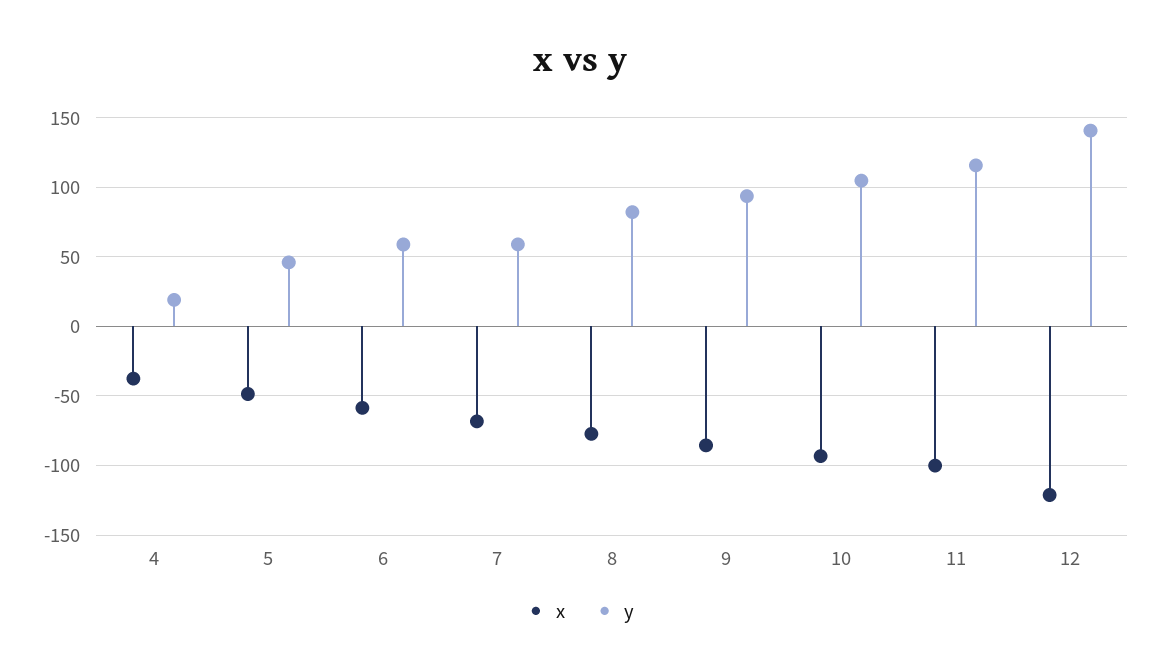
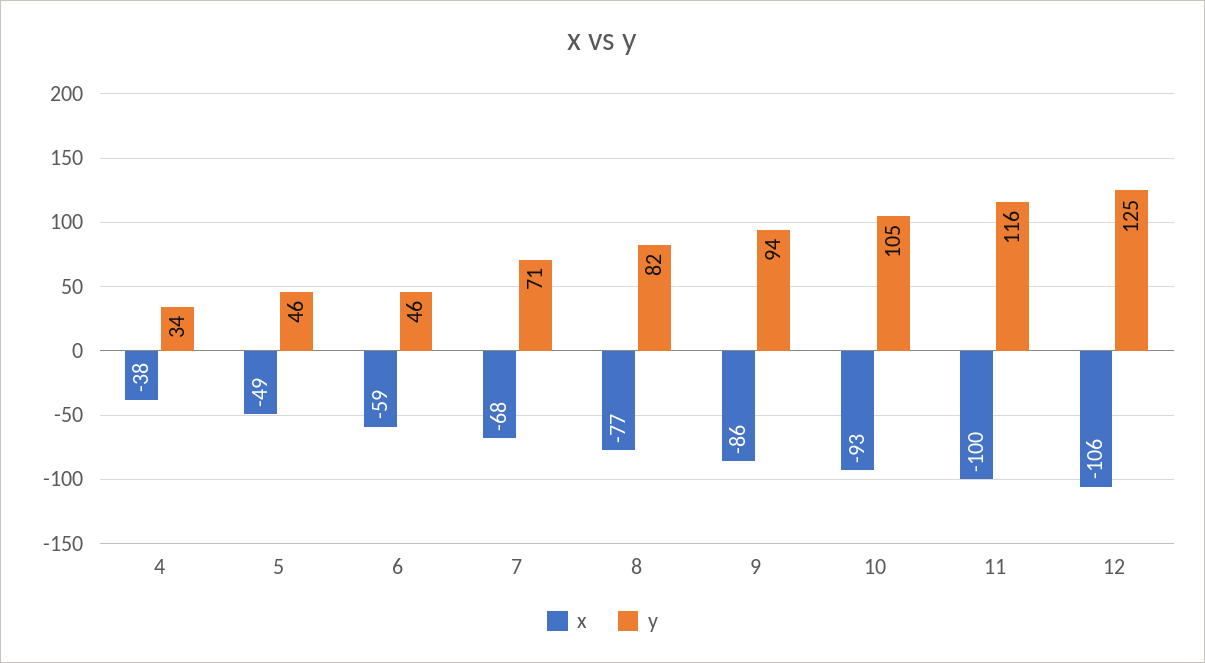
y, 4: 20 -> 34
y, 6: 60 -> 46
y, 7: 60 -> 71
x, 12: -120 -> -106
y, 12: 140 -> 125

